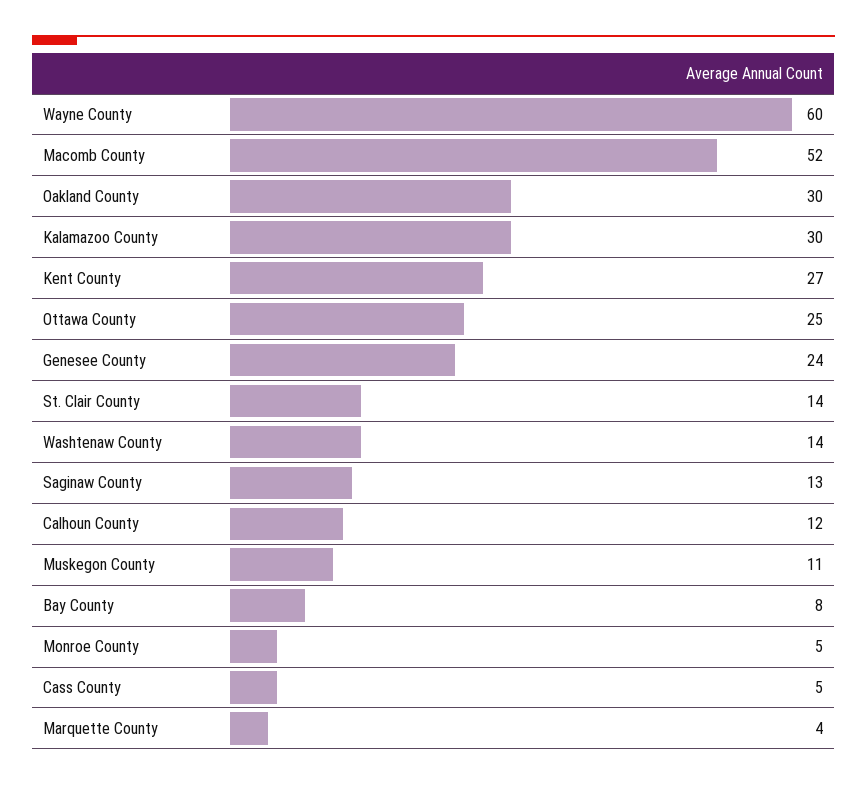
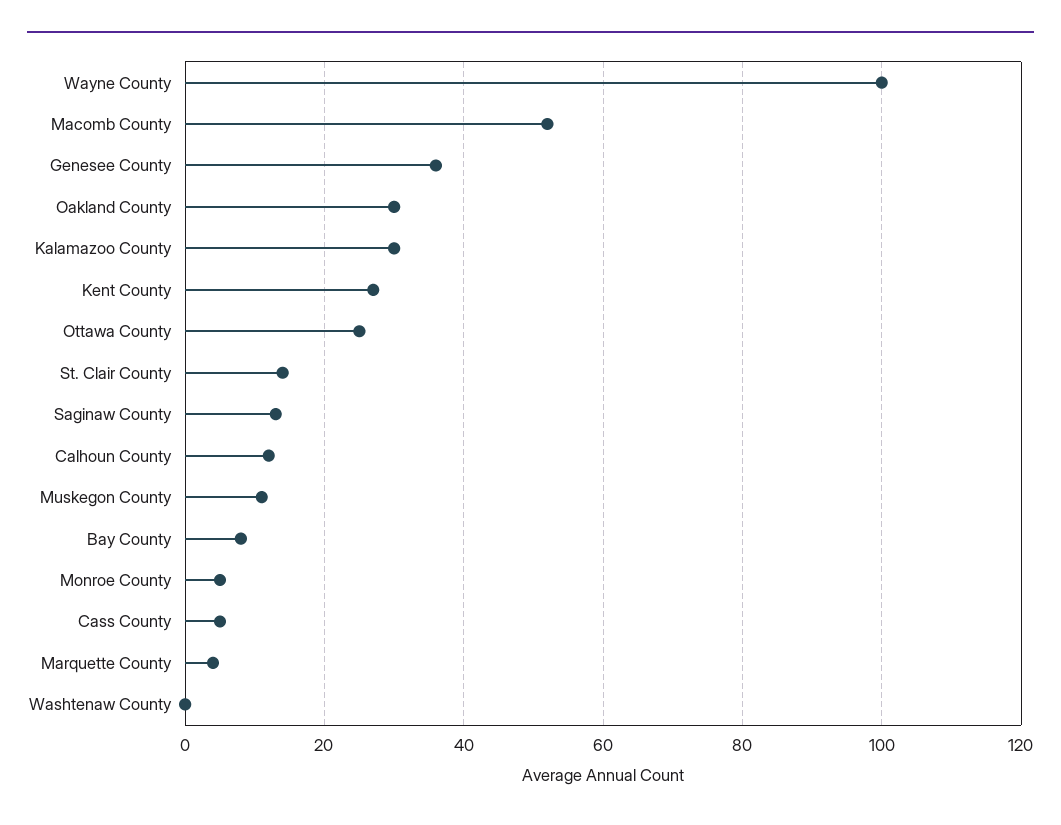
Wayne County: 60 -> 100
Genesee County: 24 -> 35
Washtenaw County: 14 -> 0

